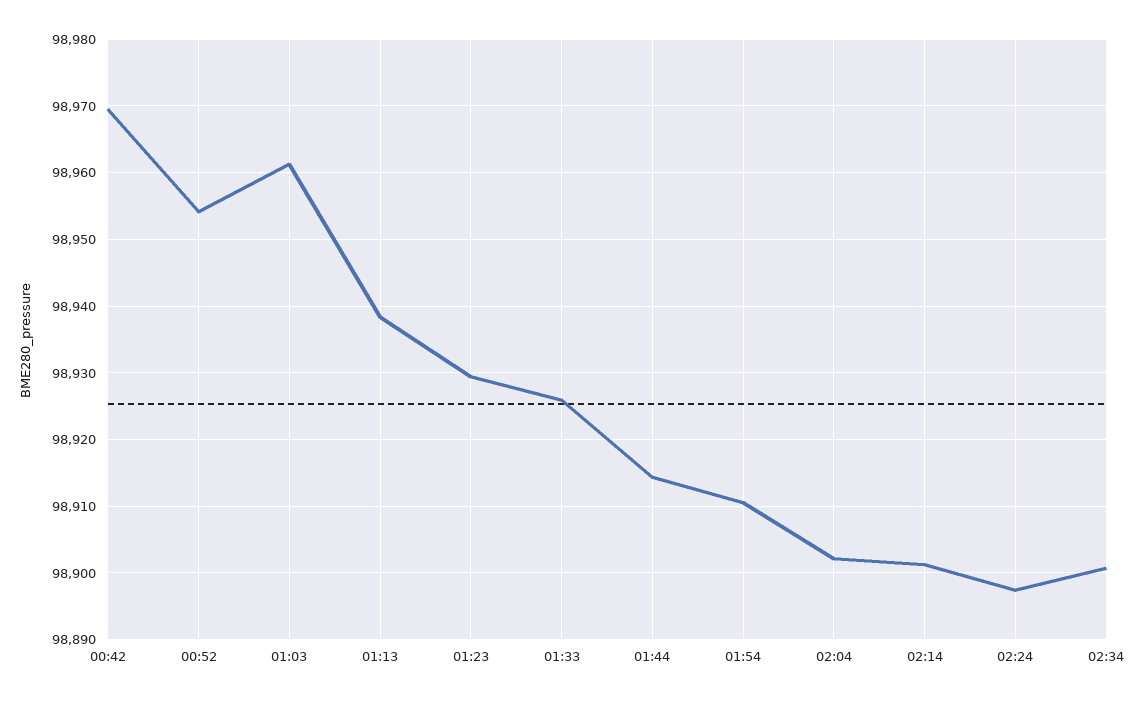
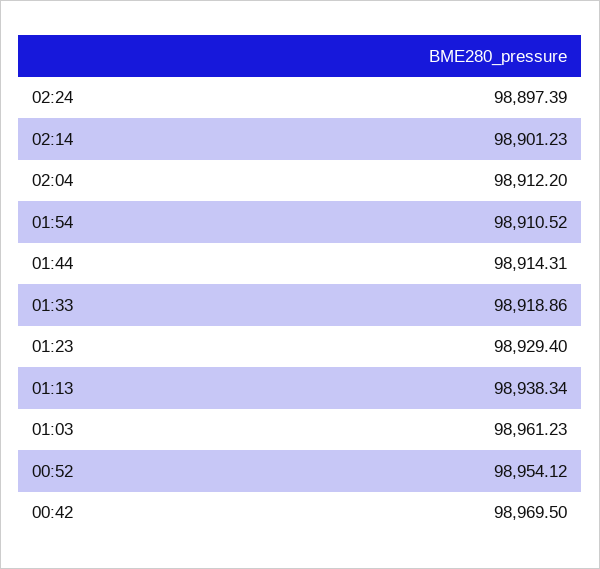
01:33: 98926 -> 98918.86
02:04: 98902 -> 98912.2
02:34: 98901 -> none

